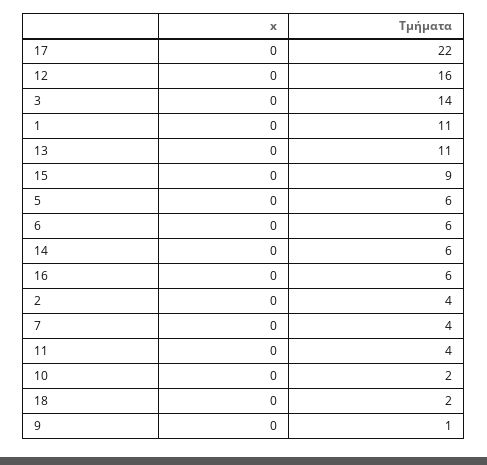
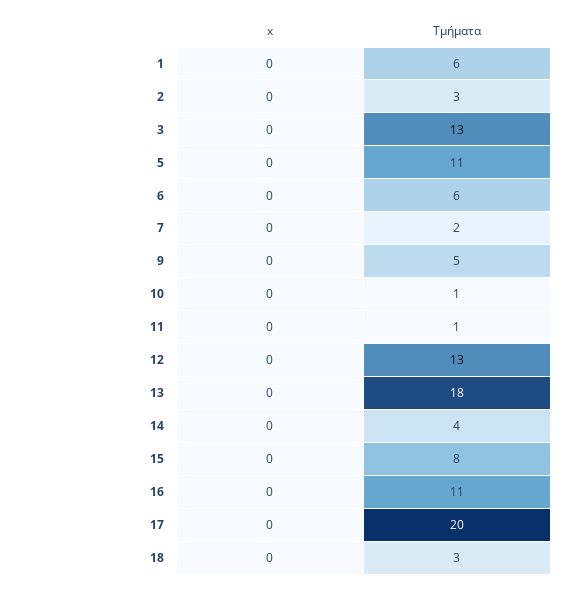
Τμήματα, 17: 22 -> 20
Τμήματα, 12: 16 -> 13
Τμήματα, 3: 14 -> 13
Τμήματα, 1: 11 -> 6
Τμήματα, 13: 11 -> 18
Τμήματα, 15: 9 -> 8
Τμήματα, 5: 6 -> 11
Τμήματα, 14: 6 -> 4
Τμήματα, 16: 6 -> 11
Τμήματα, 2: 4 -> 3
Τμήματα, 7: 4 -> 2
Τμήματα, 11: 4 -> 1
Τμήματα, 10: 2 -> 1
Τμήματα, 18: 2 -> 3
Τμήματα, 9: 1 -> 5

